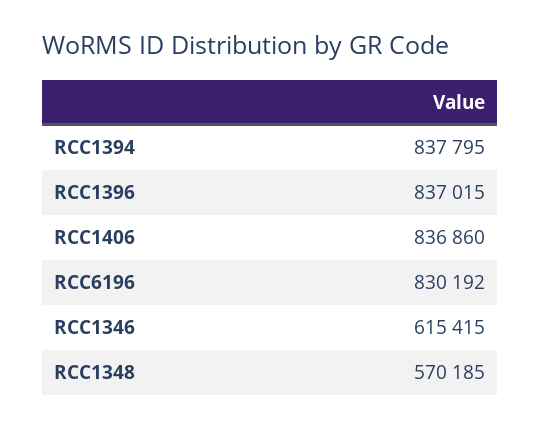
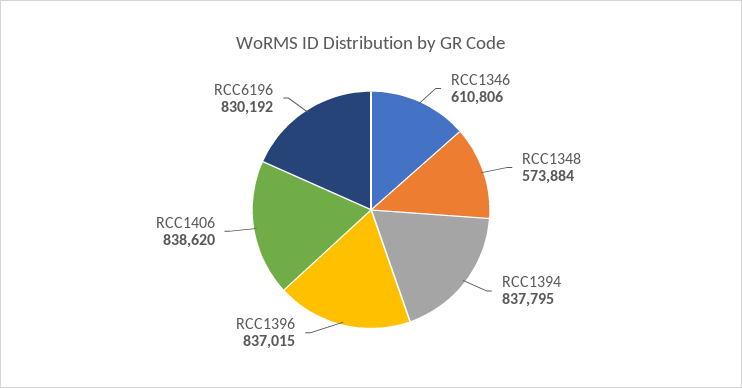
RCC1406: 836860 -> 838620
RCC1346: 615415 -> 610806
RCC1348: 570185 -> 573884

